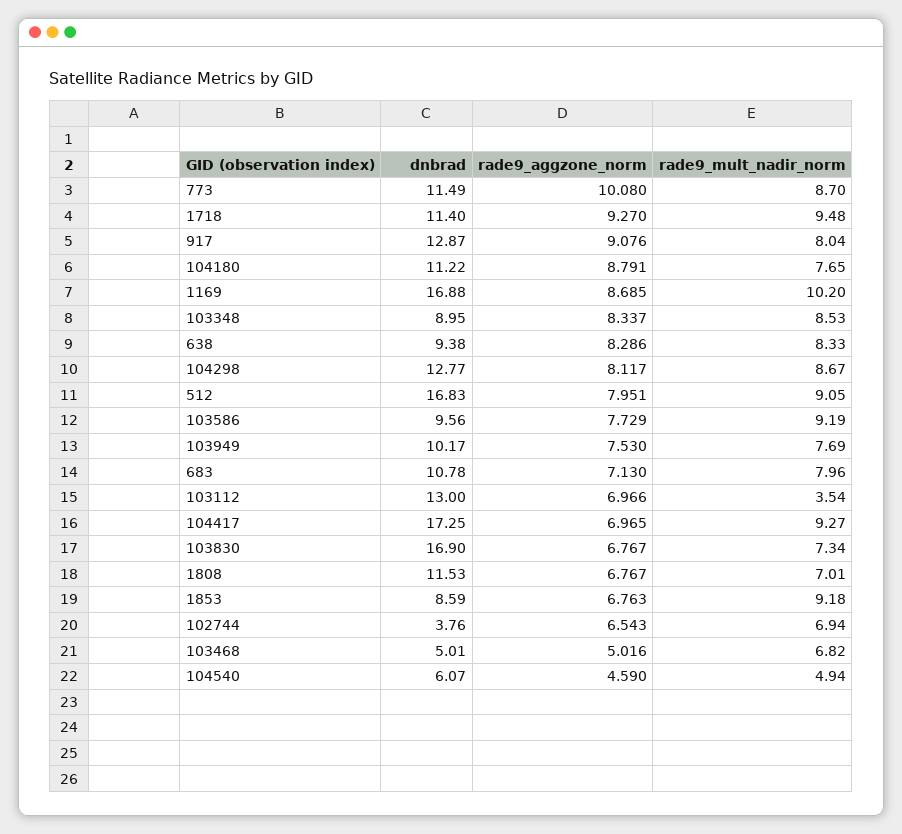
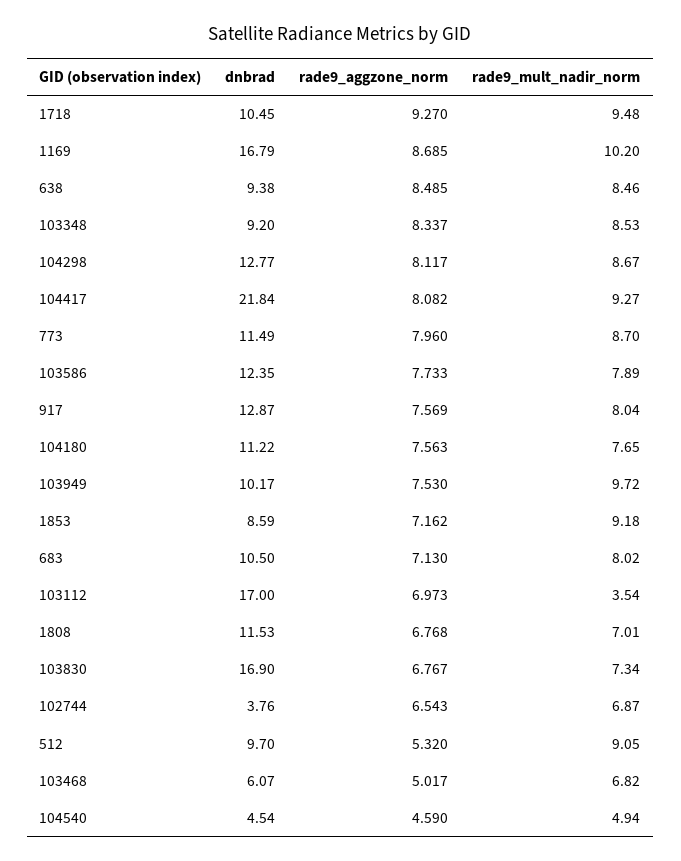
rade9_aggzone_norm, 773: 10.08 -> 7.96
dnbrad, 1718: 11.4 -> 10.45
rade9_aggzone_norm, 917: 9.076 -> 7.569
rade9_aggzone_norm, 104180: 8.791 -> 7.563
dnbrad, 1169: 16.88 -> 16.79
dnbrad, 103348: 8.95 -> 9.2
rade9_aggzone_norm, 638: 8.286 -> 8.485
rade9_mult_nadir_norm, 638: 8.33 -> 8.46
dnbrad, 512: 16.83 -> 9.7
rade9_aggzone_norm, 512: 7.951 -> 5.32
dnbrad, 103586: 9.56 -> 12.35
rade9_aggzone_norm, 103586: 7.729 -> 7.733
rade9_mult_nadir_norm, 103586: 9.19 -> 7.89
rade9_mult_nadir_norm, 103949: 7.69 -> 9.72
dnbrad, 683: 10.78 -> 10.5
rade9_mult_nadir_norm, 683: 7.96 -> 8.02
dnbrad, 103112: 13 -> 17
rade9_aggzone_norm, 103112: 6.966 -> 6.973
dnbrad, 104417: 17.25 -> 21.84
rade9_aggzone_norm, 104417: 6.965 -> 8.082
rade9_aggzone_norm, 1808: 6.767 -> 6.768
rade9_aggzone_norm, 1853: 6.763 -> 7.162
rade9_mult_nadir_norm, 102744: 6.94 -> 6.87
dnbrad, 103468: 5.01 -> 6.07
rade9_aggzone_norm, 103468: 5.016 -> 5.017
dnbrad, 104540: 6.07 -> 4.54

